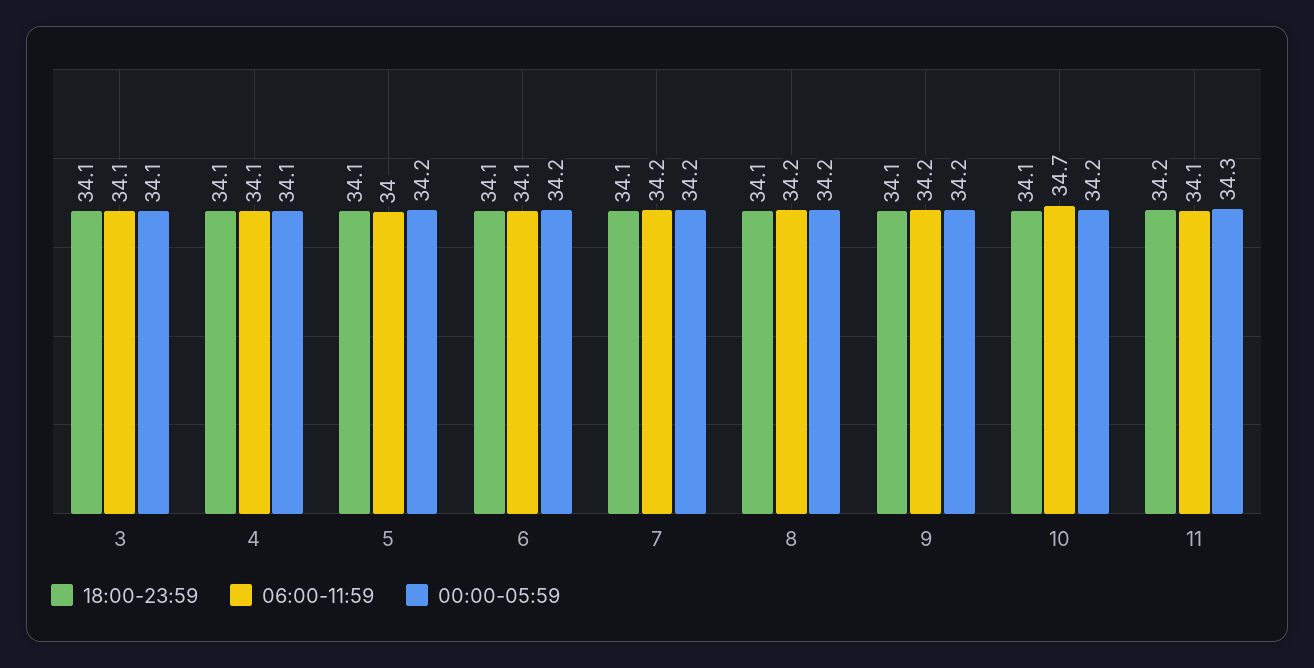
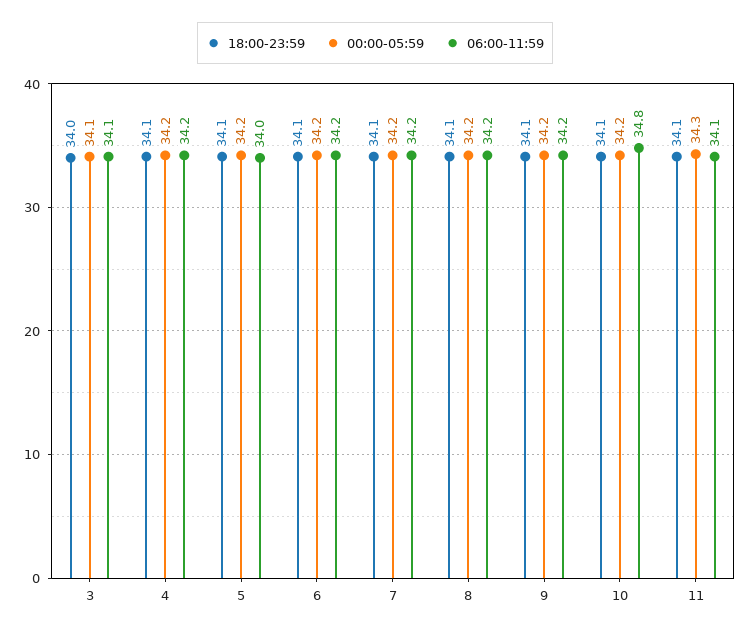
18:00-23:59, 3: 34.1 -> 34
06:00-11:59, 4: 34.1 -> 34.2
00:00-05:59, 4: 34.1 -> 34.2
06:00-11:59, 6: 34.1 -> 34.2
06:00-11:59, 10: 34.7 -> 34.8
18:00-23:59, 11: 34.2 -> 34.1

